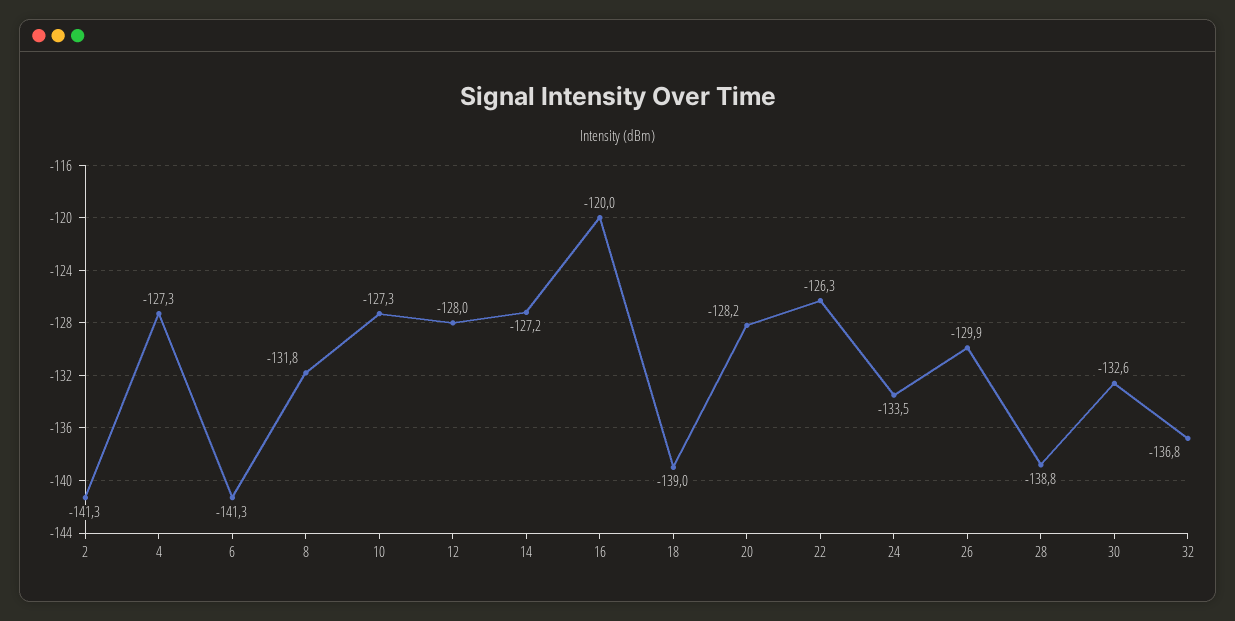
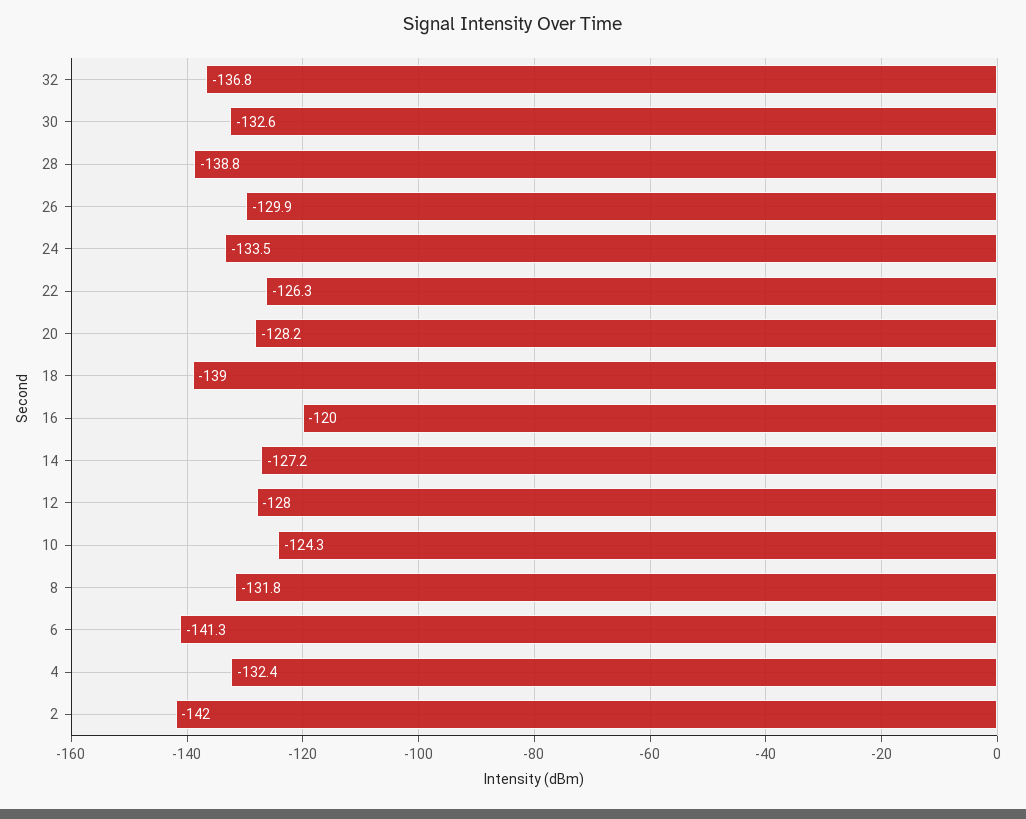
2: -141.3 -> -142
4: -127.3 -> -132.4
10: -127.3 -> -124.3

